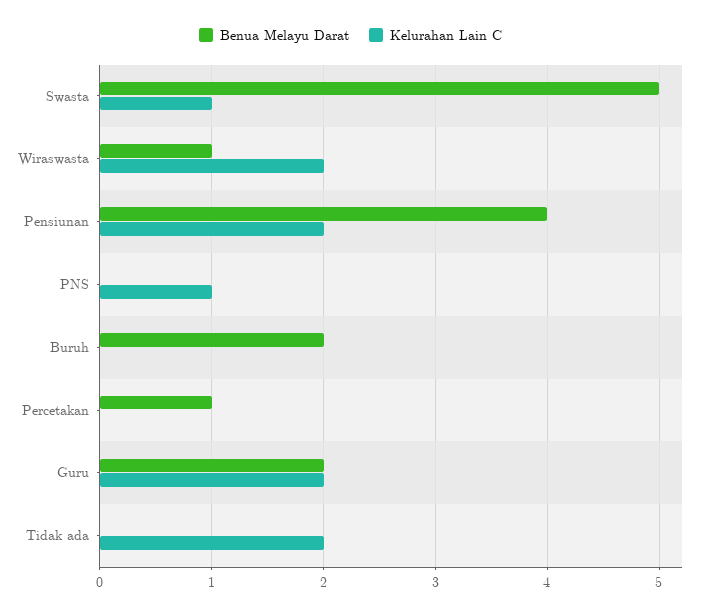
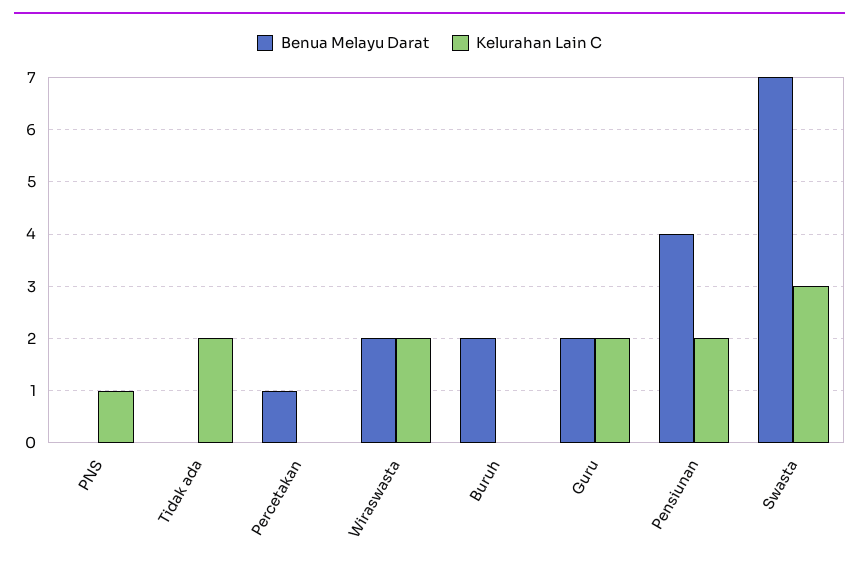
Benua Melayu Darat, Swasta: 5 -> 7
Kelurahan Lain C, Swasta: 1 -> 3
Benua Melayu Darat, Wiraswasta: 1 -> 2

